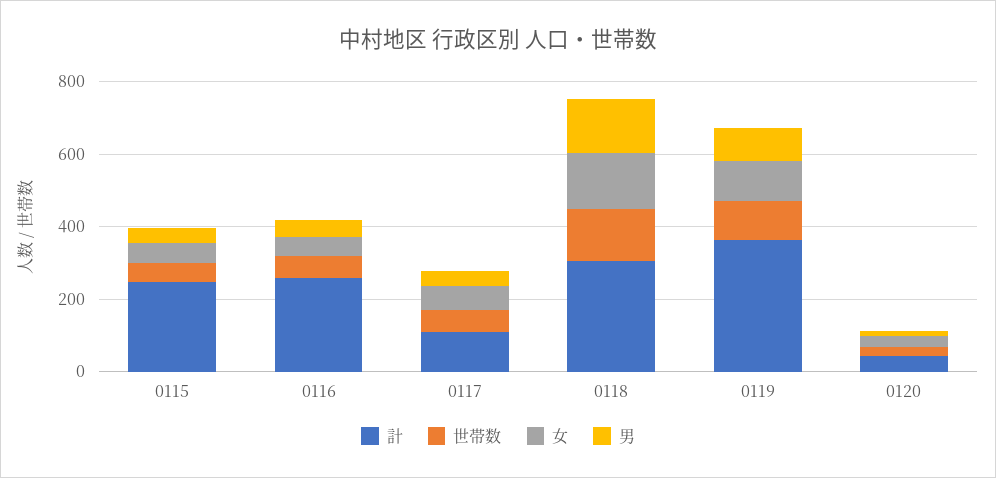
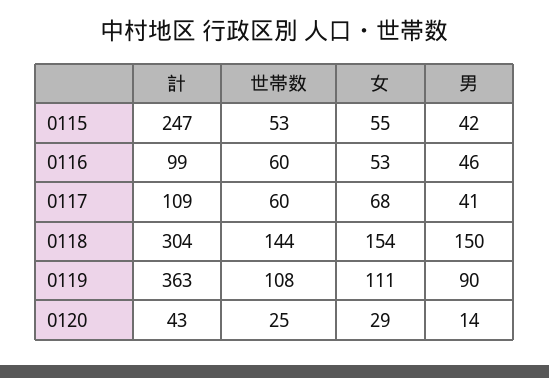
計, 0116: 250 -> 99

